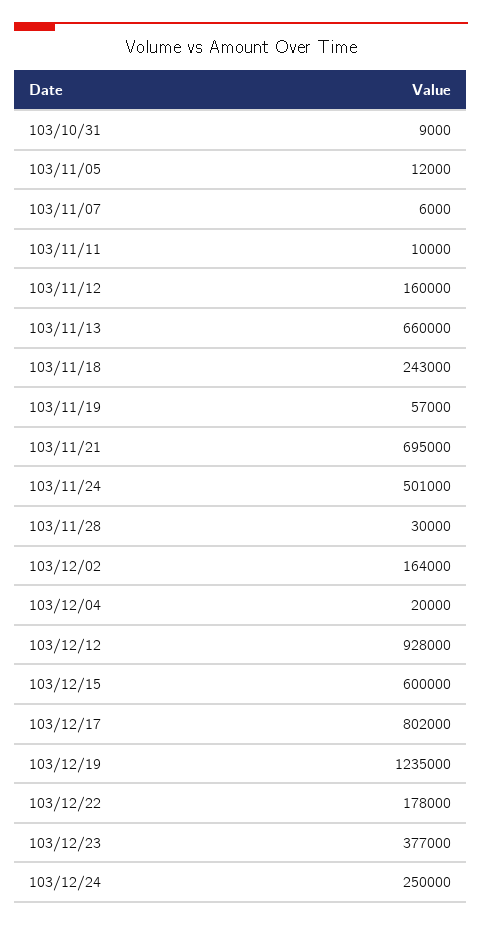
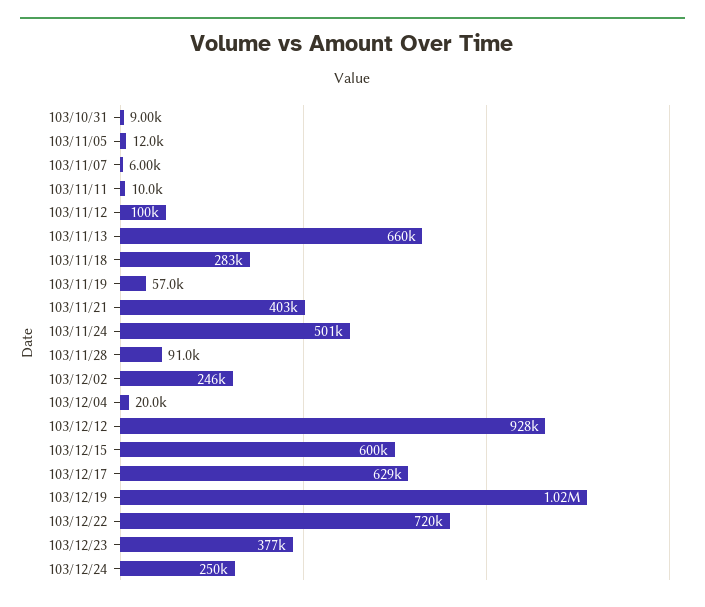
103/11/12: 160000 -> 100000
103/11/18: 243000 -> 283000
103/11/21: 695000 -> 403000
103/11/28: 30000 -> 91000
103/12/02: 164000 -> 246000
103/12/17: 802000 -> 629000
103/12/19: 1235000 -> 1020000
103/12/22: 178000 -> 720000

